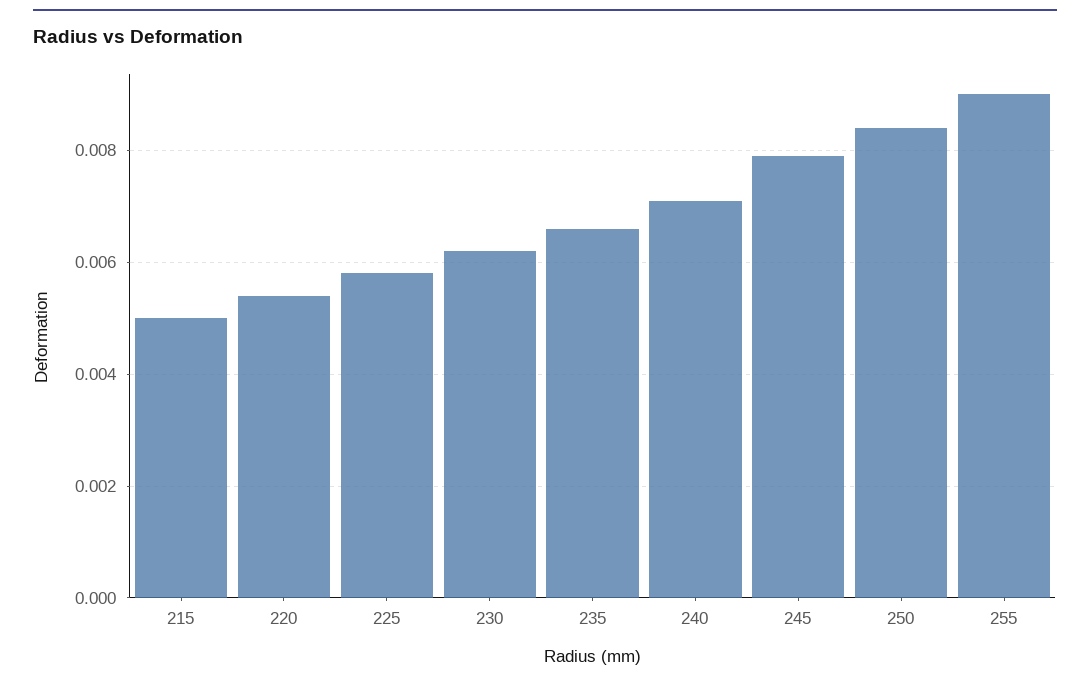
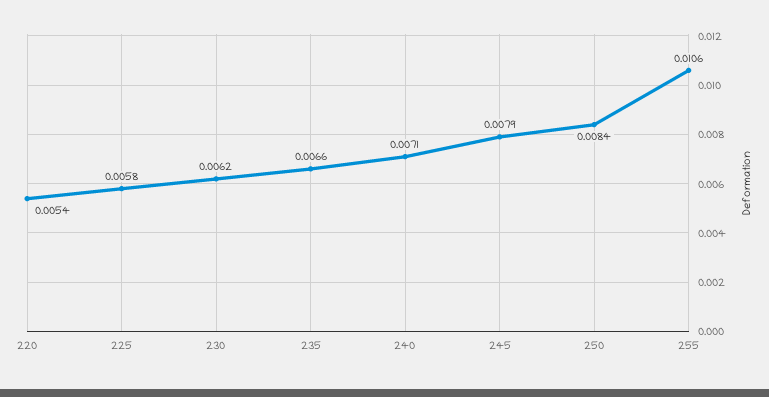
215: 0.005 -> none
255: 0.009 -> 0.0106

